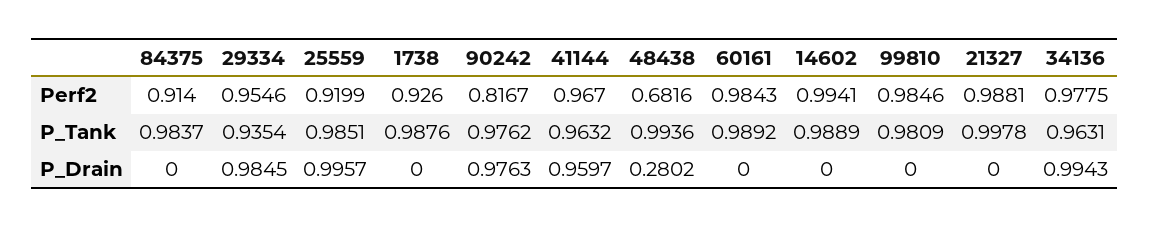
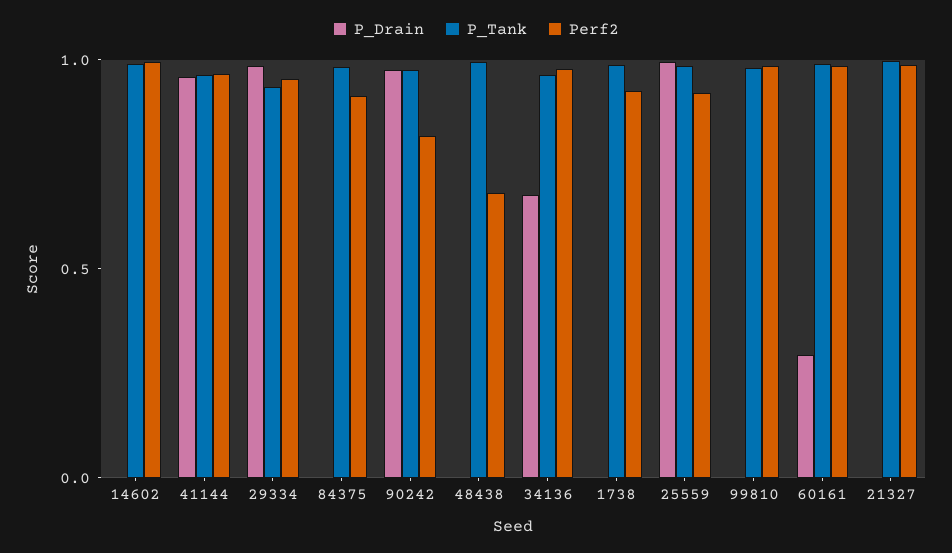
P_Drain, 48438: 0.2802 -> 0
P_Drain, 60161: 0 -> 0.3
P_Drain, 34136: 0.9943 -> 0.7

